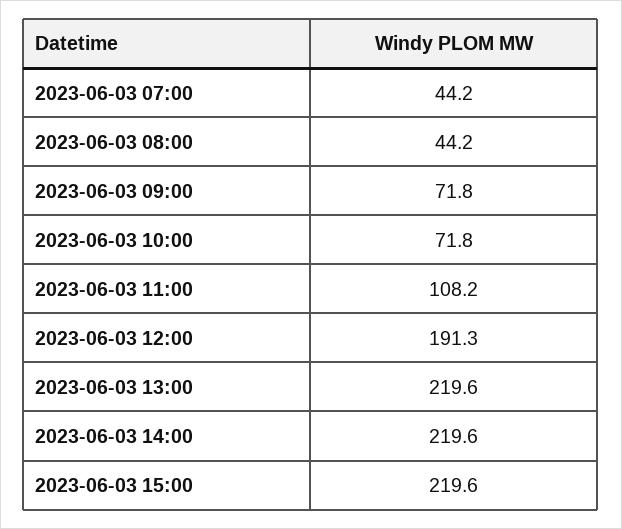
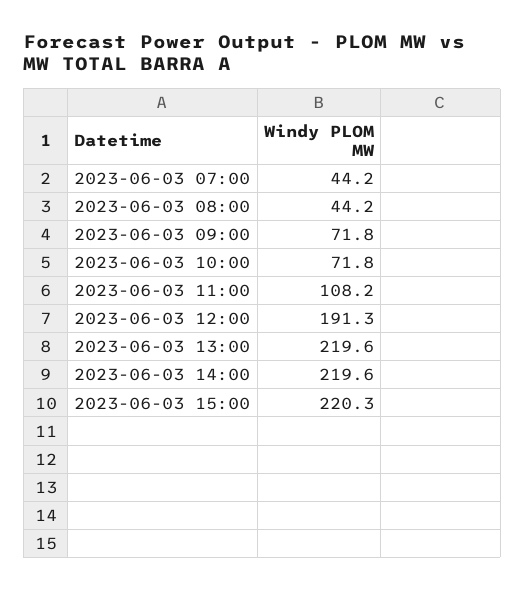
2023-06-03 15:00: 219.6 -> 220.3

